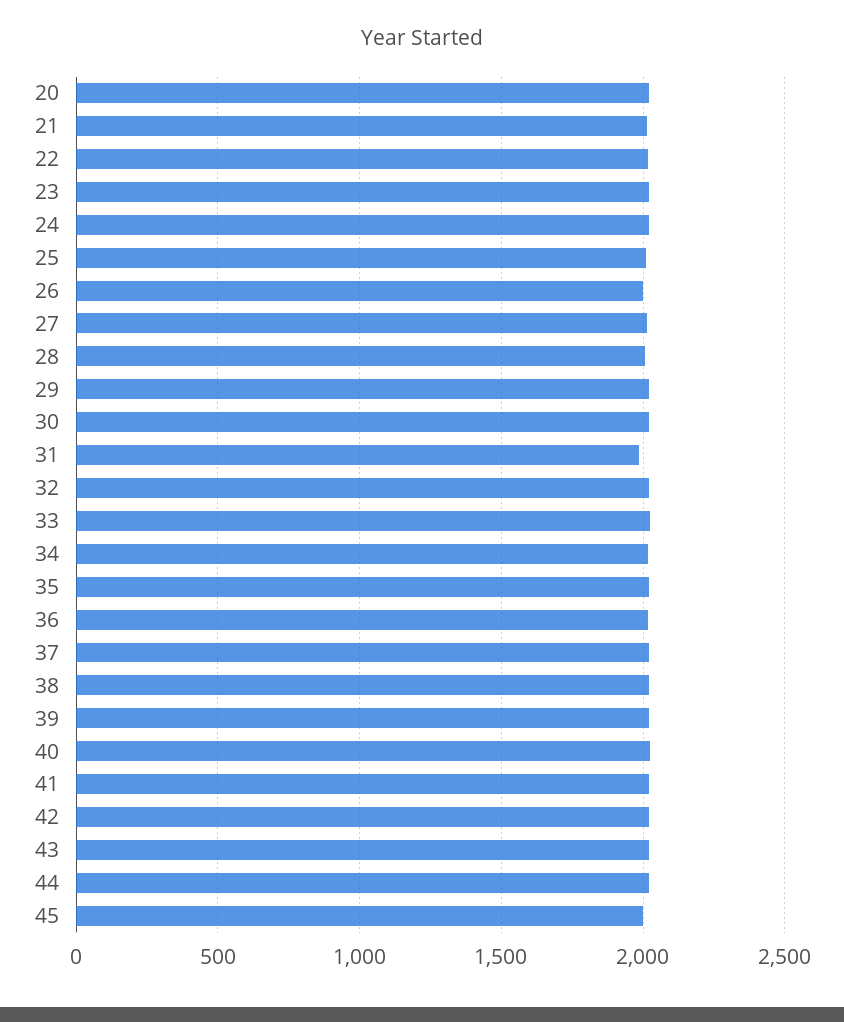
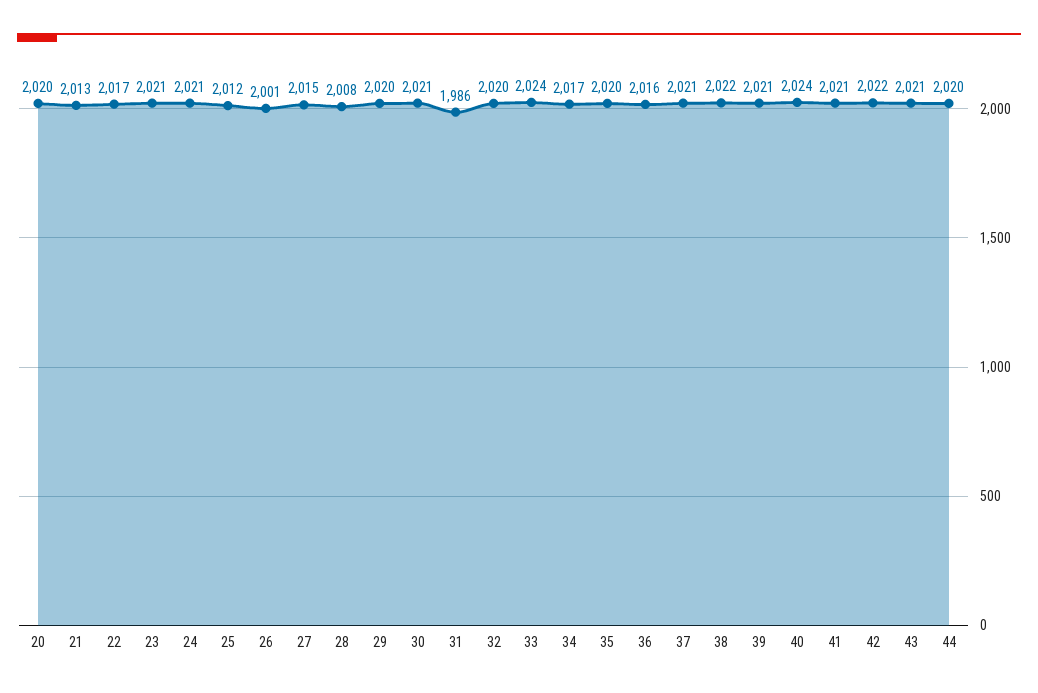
45: 2000 -> none

